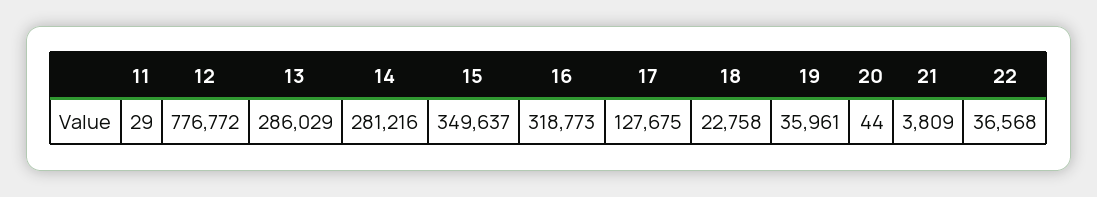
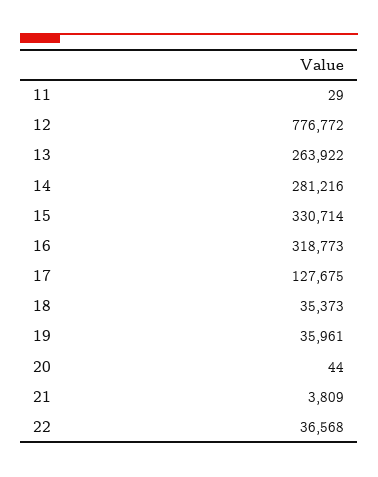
13: 286029 -> 263922
15: 349637 -> 330714
18: 22758 -> 35373

